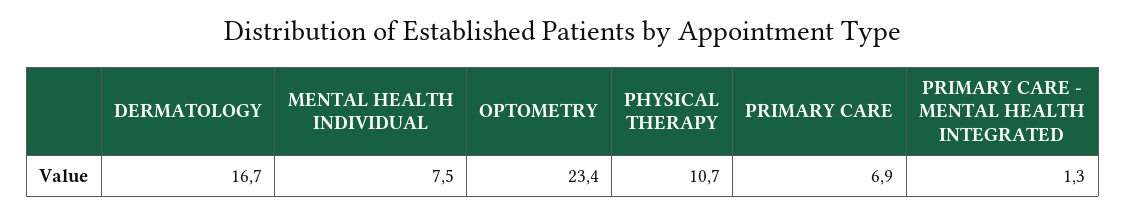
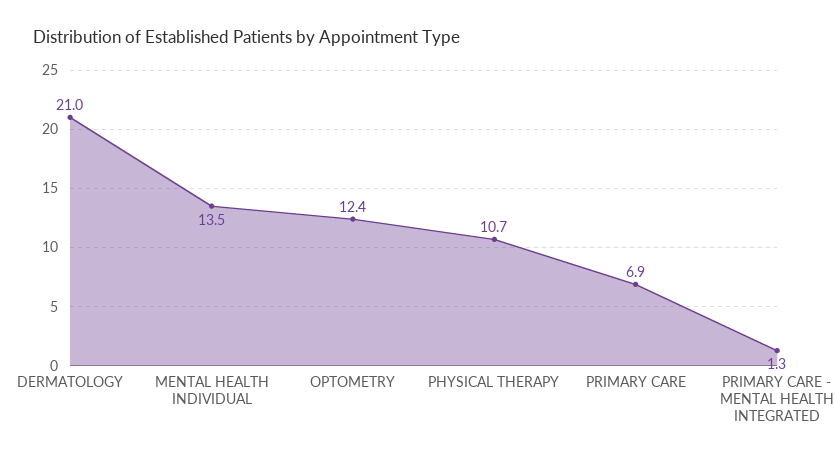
DERMATOLOGY: 16.7 -> 21
MENTAL HEALTH INDIVIDUAL: 7.5 -> 13.5
OPTOMETRY: 23.4 -> 12.4

